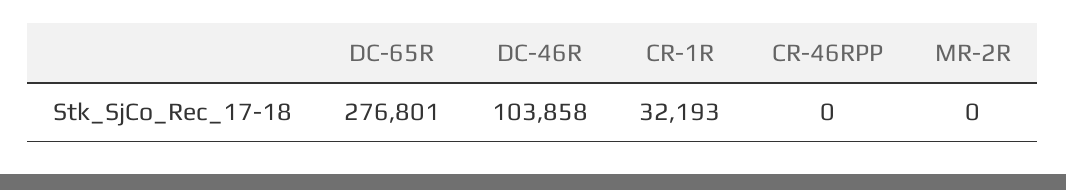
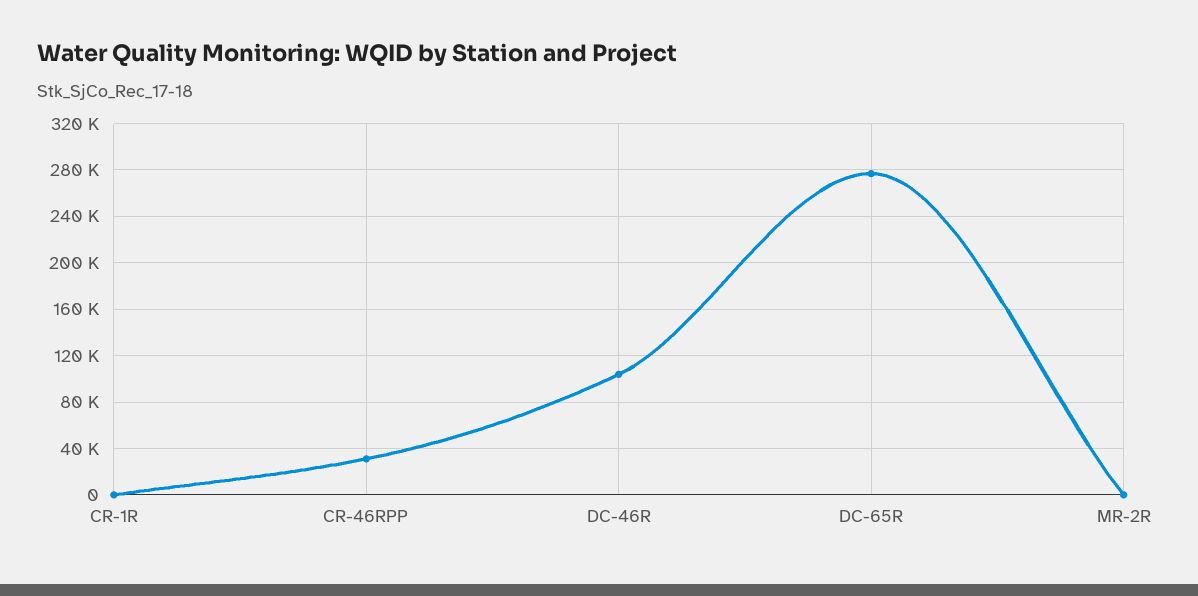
CR-1R: 32193 -> 0
CR-46RPP: 0 -> 30000

